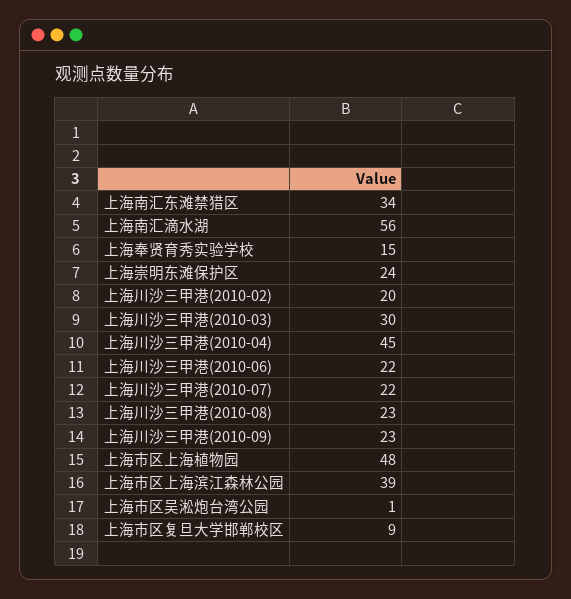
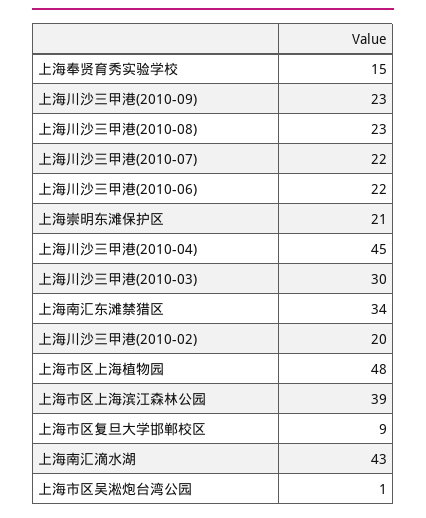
上海南汇滴水湖: 56 -> 43
上海崇明东滩保护区: 24 -> 21

